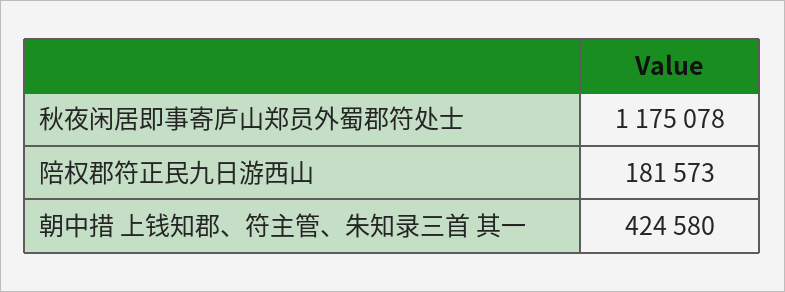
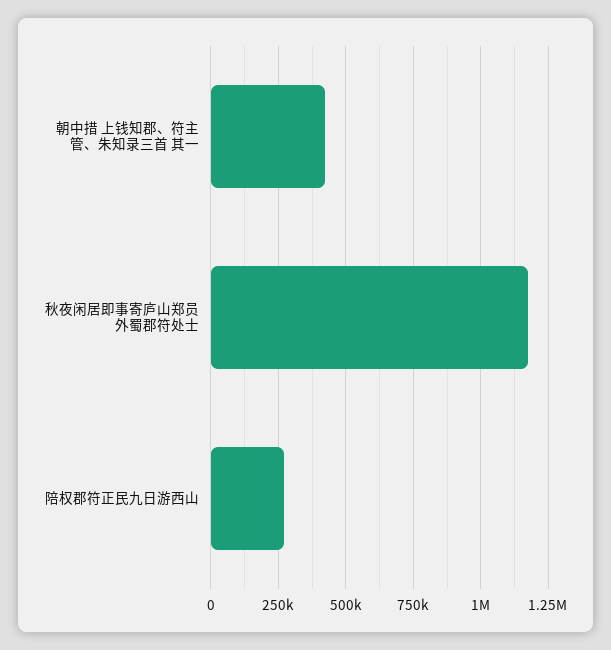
陪权郡符正民九日游西山: 181573 -> 275000

